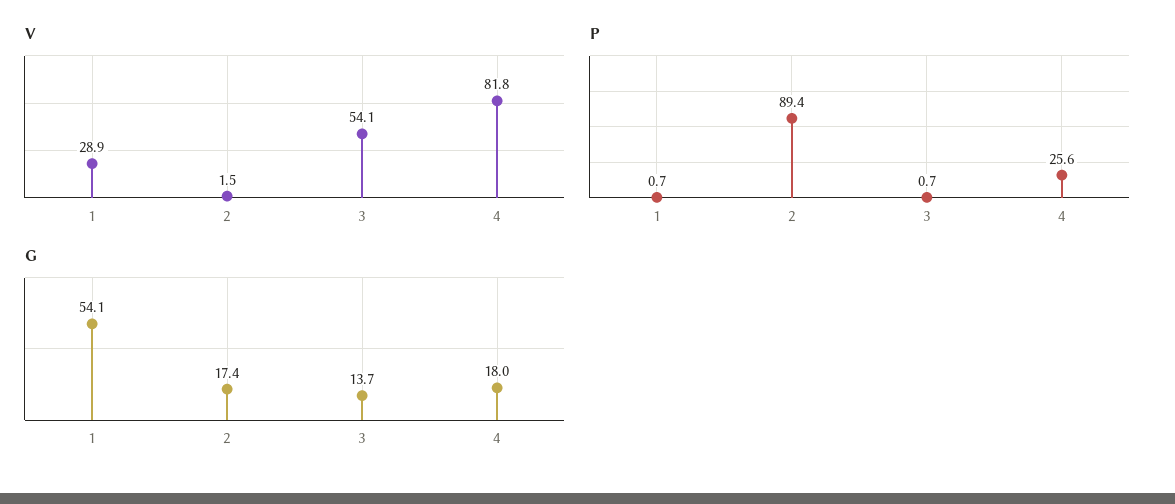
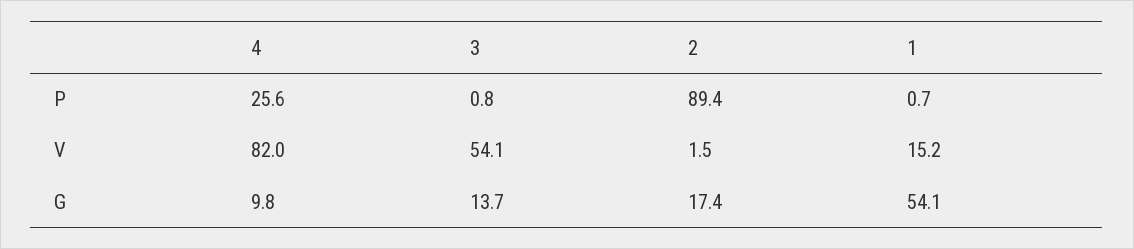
V, 1: 28.9 -> 15.2
V, 4: 81.8 -> 82
P, 3: 0.7 -> 0.8
G, 4: 18 -> 9.8

